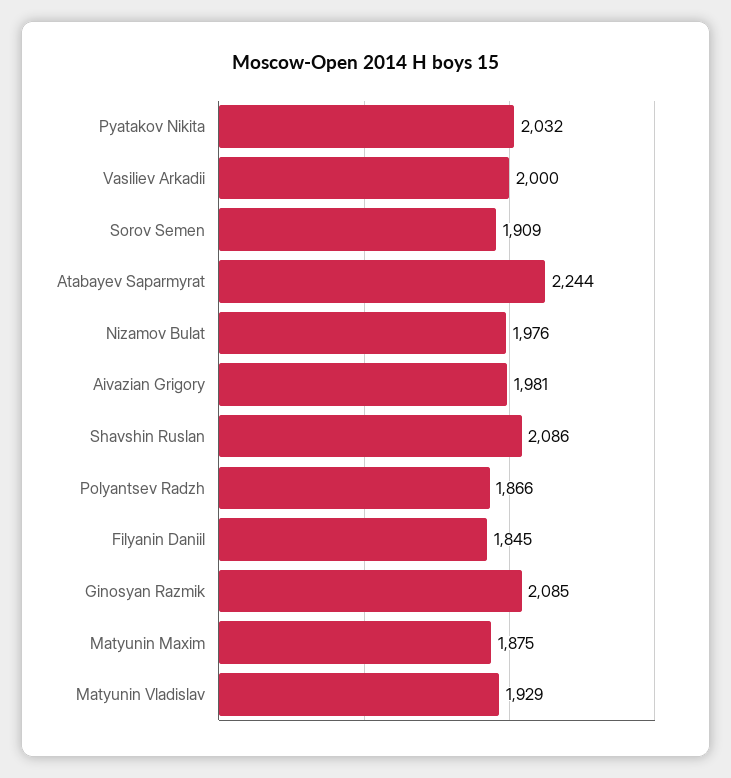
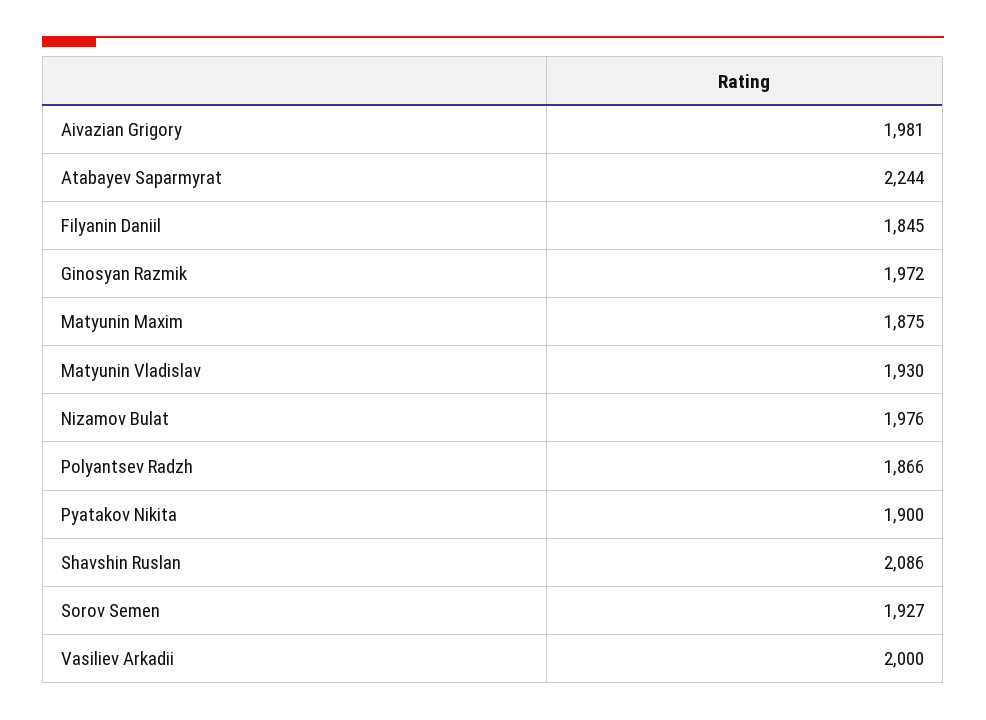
Pyatakov Nikita: 2032 -> 1900
Sorov Semen: 1909 -> 1927
Ginosyan Razmik: 2085 -> 1972
Matyunin Vladislav: 1929 -> 1930

